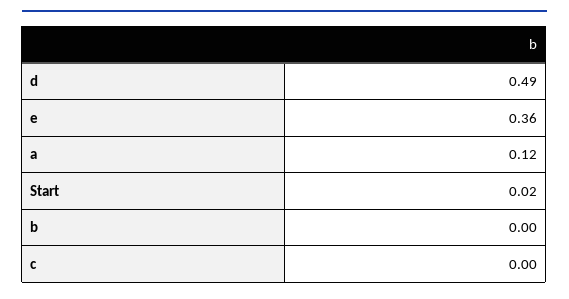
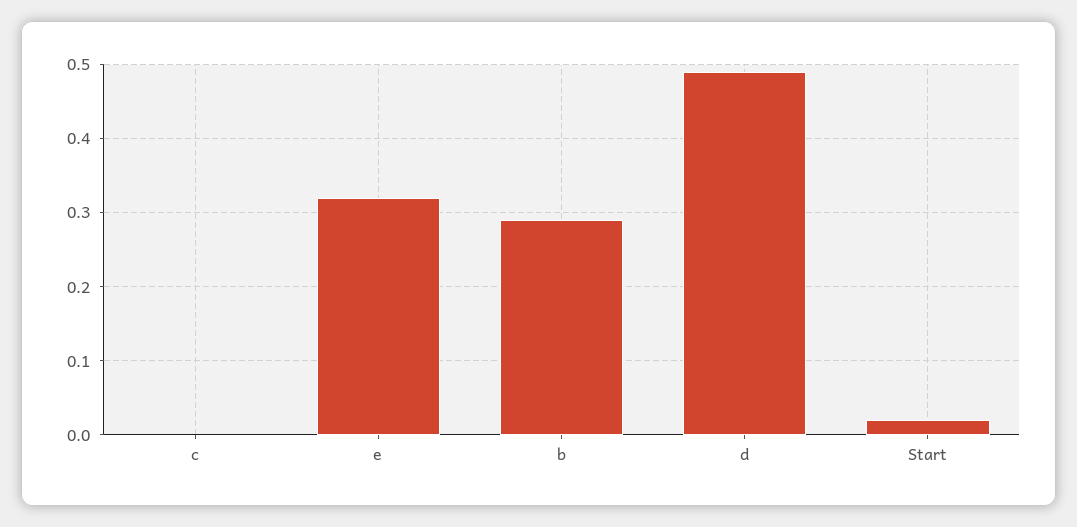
e: 0.36 -> 0.32
a: 0.12 -> none
b: 0 -> 0.29

